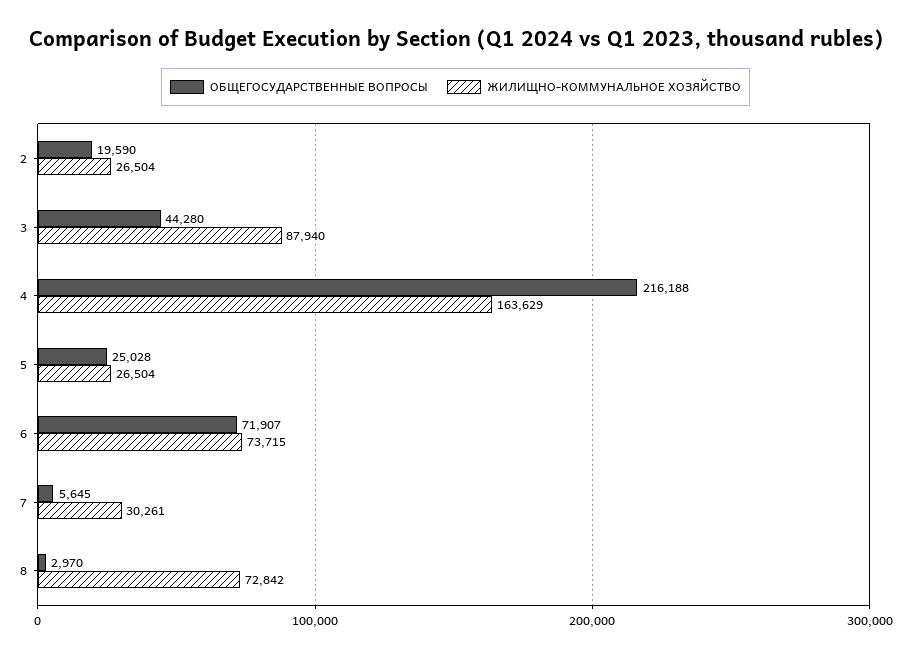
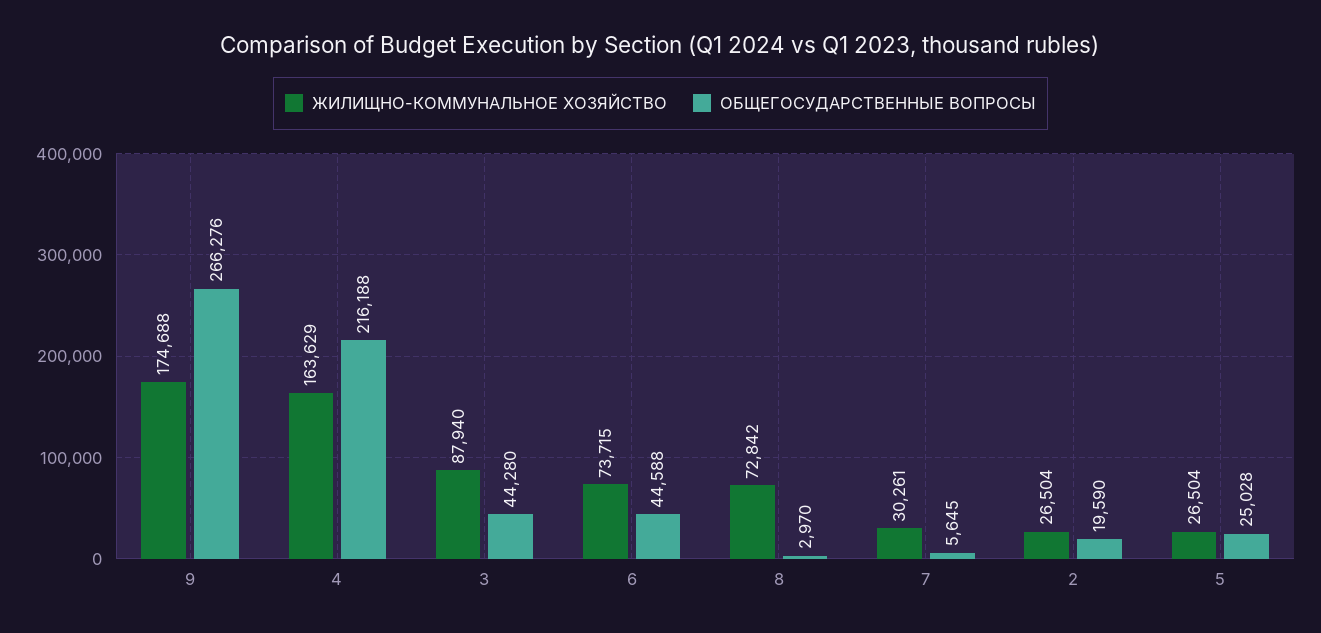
ОБЩЕГОСУДАРСТВЕННЫЕ ВОПРОСЫ, 6: 71907 -> 44588
ЖИЛИЩНО-КОММУНАЛЬНОЕ ХОЗЯЙСТВО, 9: none -> 174688
ОБЩЕГОСУДАРСТВЕННЫЕ ВОПРОСЫ, 9: none -> 266276

